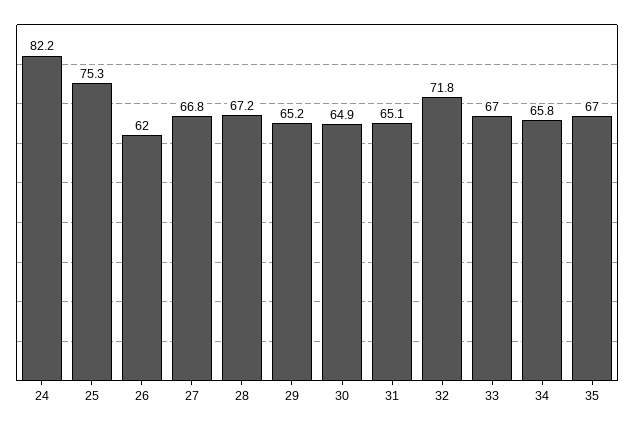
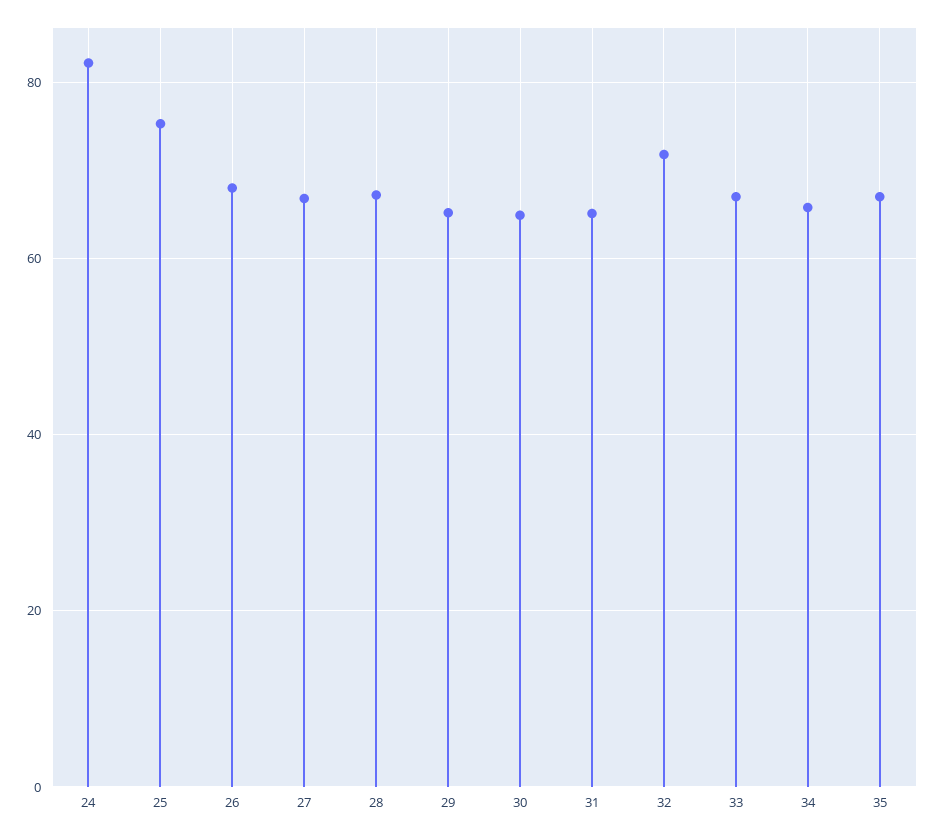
26: 62 -> 68

